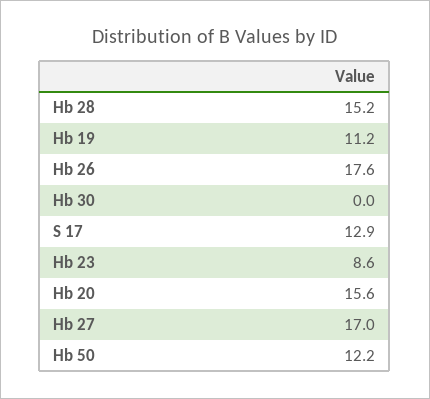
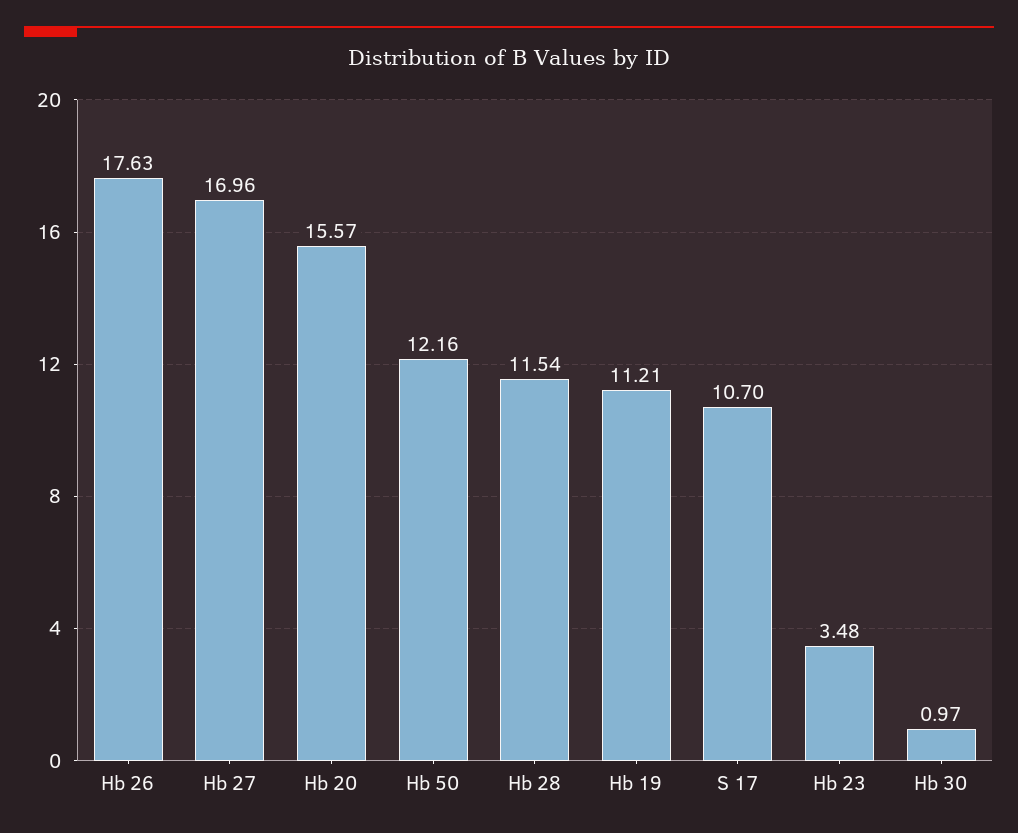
Hb 28: 15.2 -> 11.54
Hb 30: 0 -> 0.97
S 17: 12.9 -> 10.7
Hb 23: 8.6 -> 3.48

